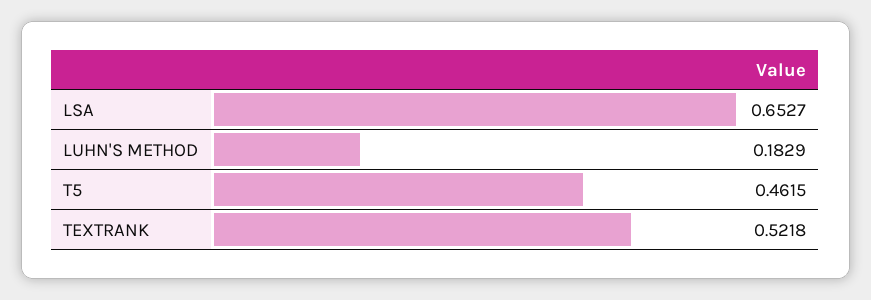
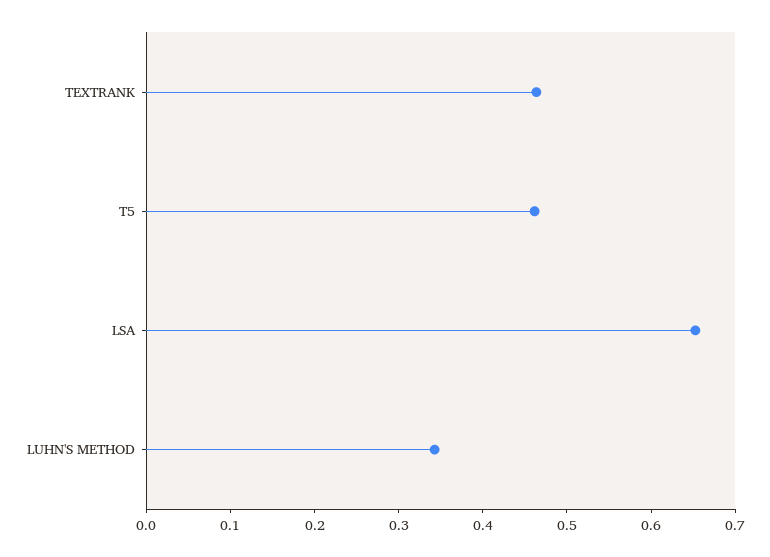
LUHN'S METHOD: 0.1829 -> 0.34
TEXTRANK: 0.5218 -> 0.46

